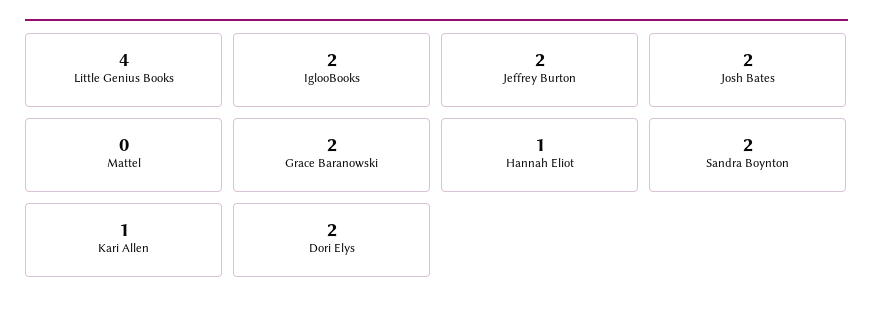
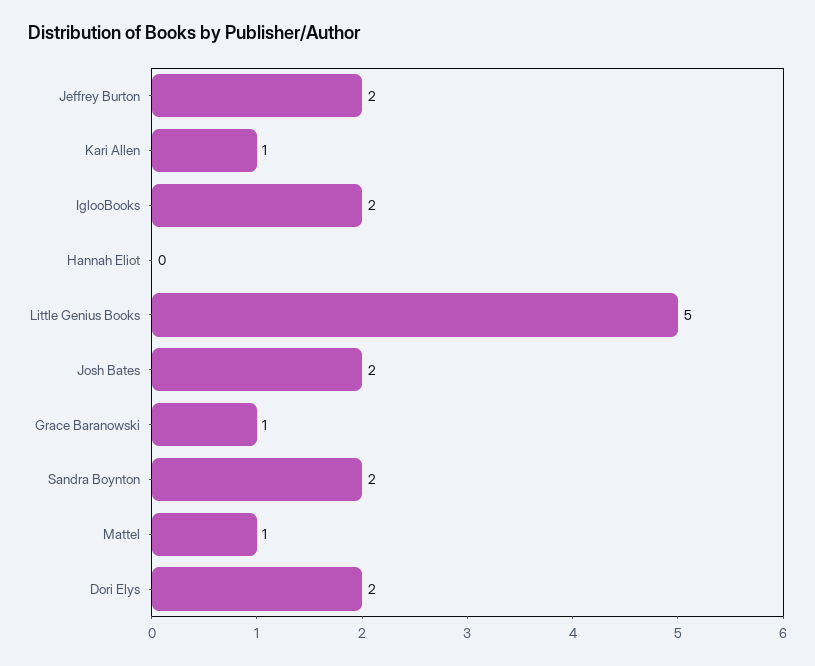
Little Genius Books: 4 -> 5
Mattel: 0 -> 1
Grace Baranowski: 2 -> 1
Hannah Eliot: 1 -> 0

